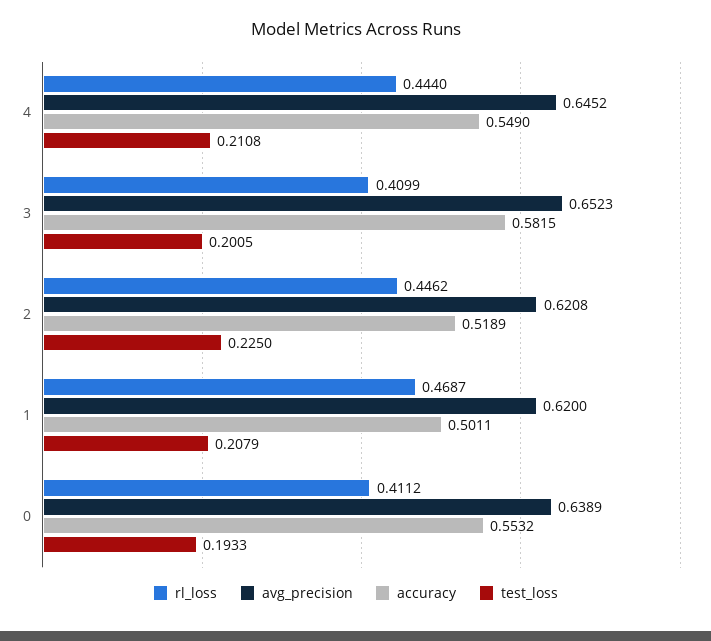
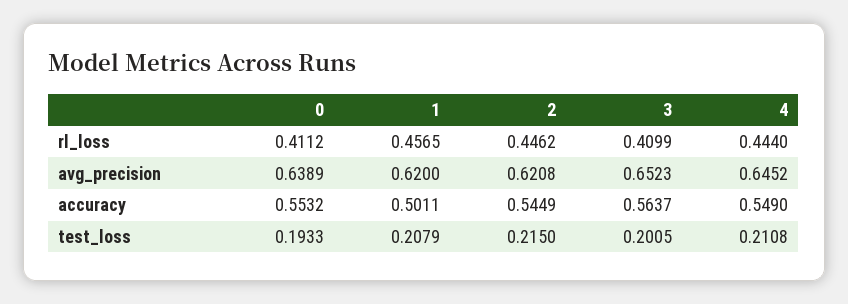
accuracy, 3: 0.5815 -> 0.5637
accuracy, 2: 0.5189 -> 0.5449
test_loss, 2: 0.225 -> 0.215
rl_loss, 1: 0.4687 -> 0.4565

